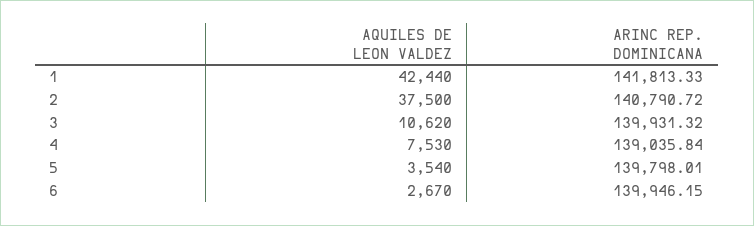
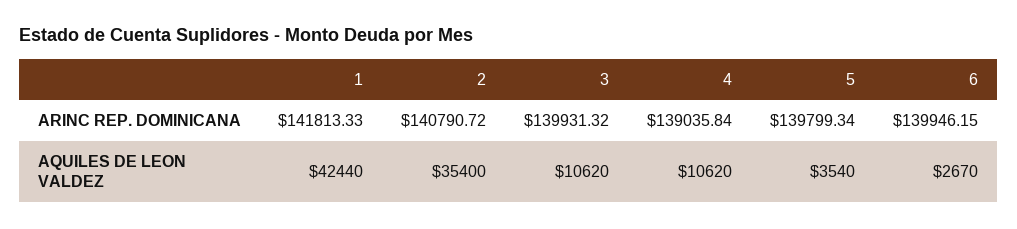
AQUILES DE LEON VALDEZ, 2: 37500 -> 35400
AQUILES DE LEON VALDEZ, 4: 7530 -> 10620
ARINC REP. DOMINICANA, 5: 139798.01 -> 139799.34

